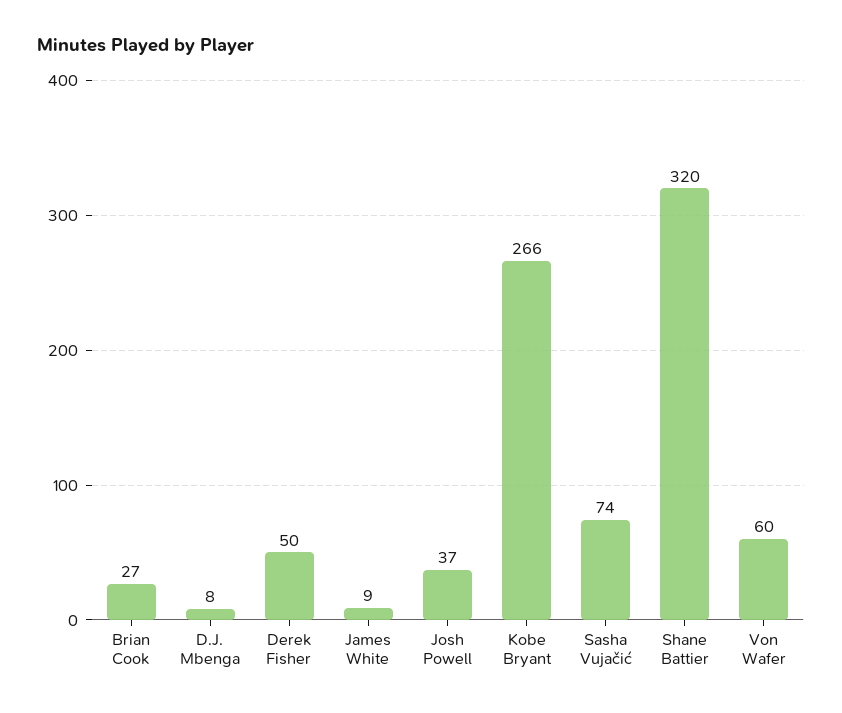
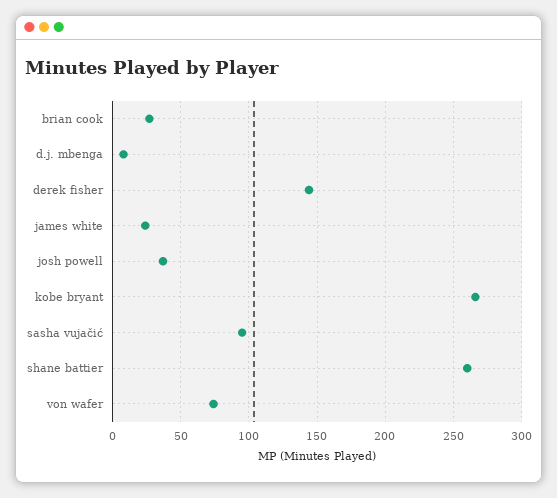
Derek Fisher: 50 -> 145
James White: 9 -> 25
Sasha Vujačić: 74 -> 95
Shane Battier: 320 -> 260
Von Wafer: 60 -> 75

